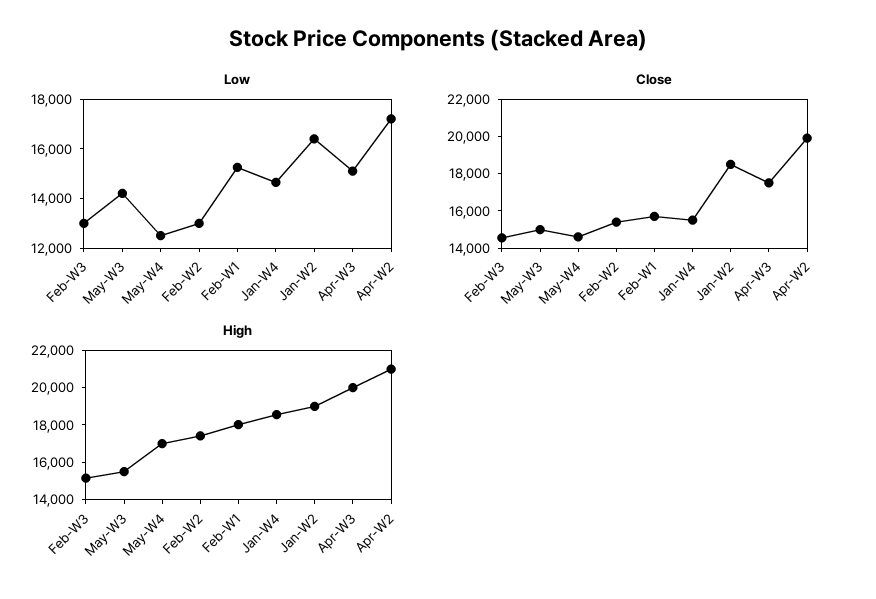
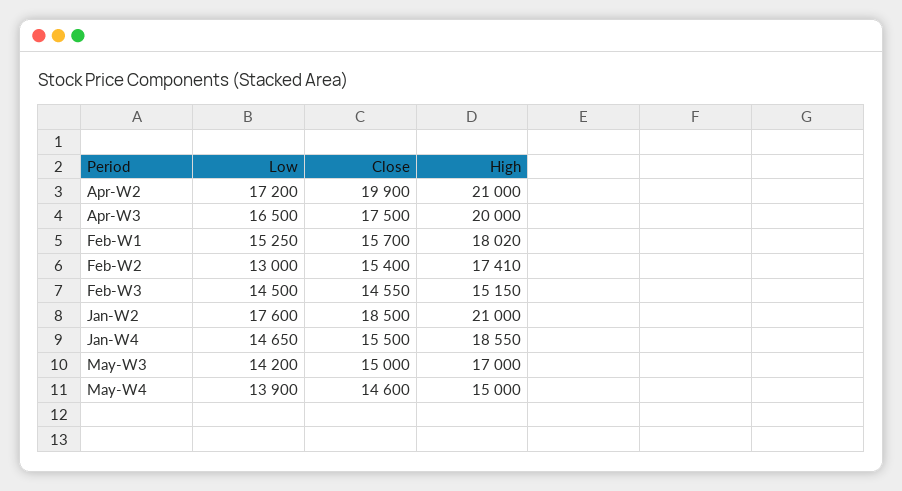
Low, Feb-W3: 13000 -> 14500
Low, May-W4: 12500 -> 13900
Low, Jan-W2: 16500 -> 17600
Low, Apr-W3: 15000 -> 16500
High, May-W3: 15500 -> 17000
High, May-W4: 17000 -> 15000
High, Jan-W2: 19000 -> 21000

